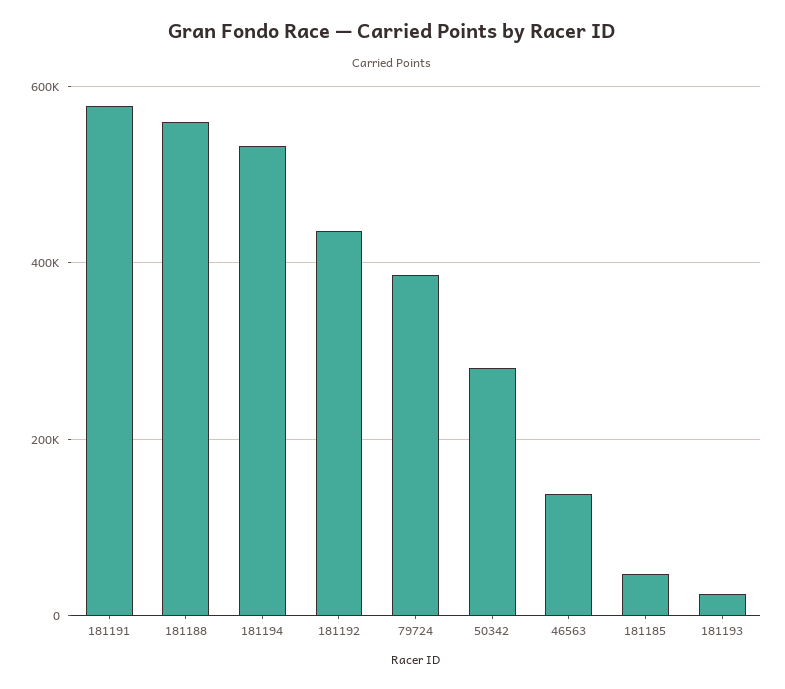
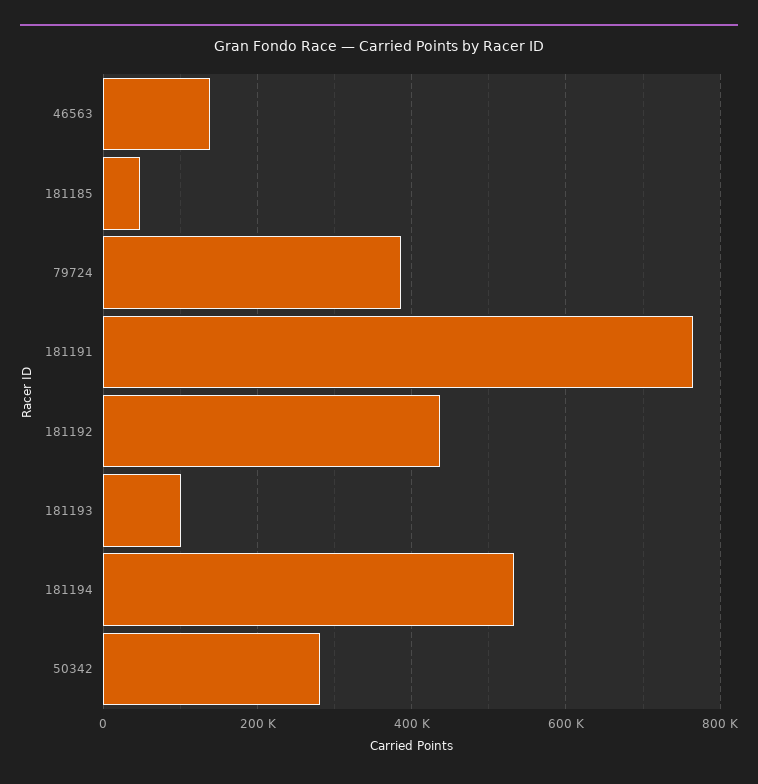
181191: 580000 -> 760000
181188: 560000 -> none
181193: 20000 -> 100000

